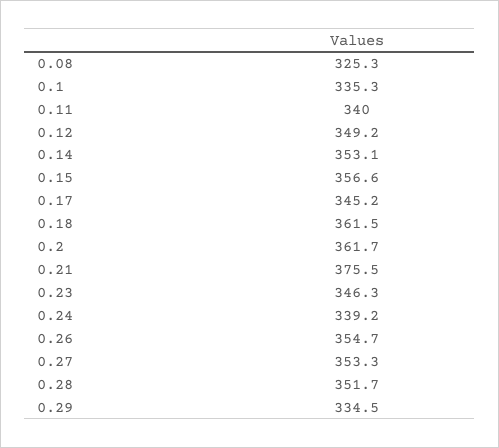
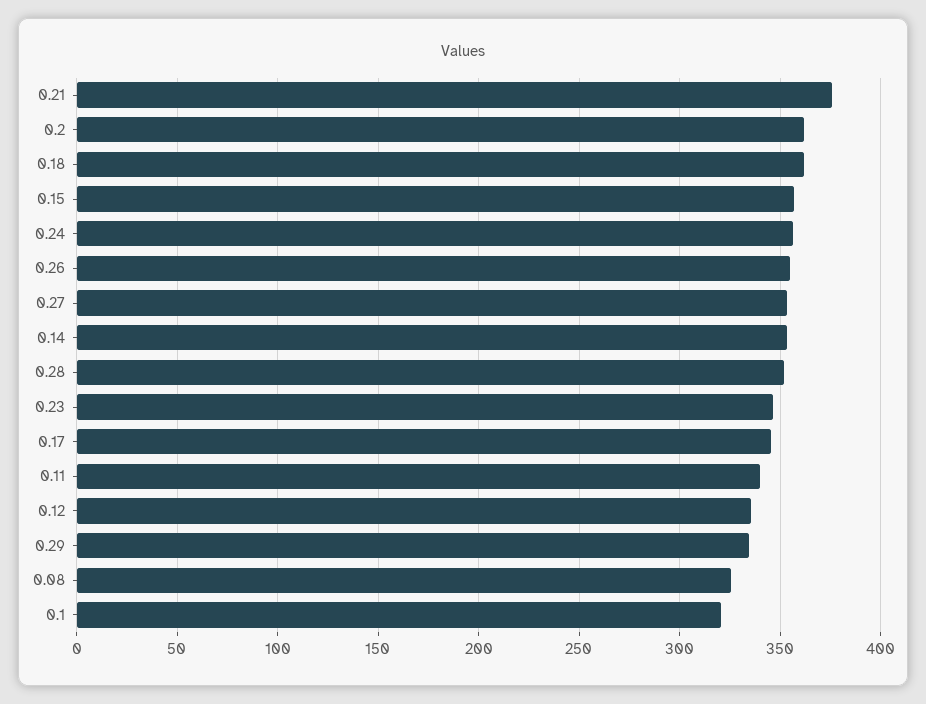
0.1: 335.3 -> 320
0.12: 349.2 -> 335
0.24: 339.2 -> 355

